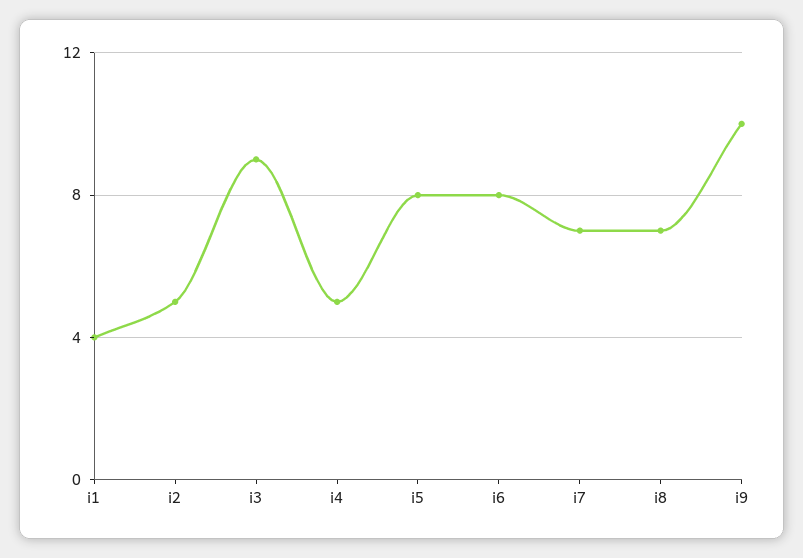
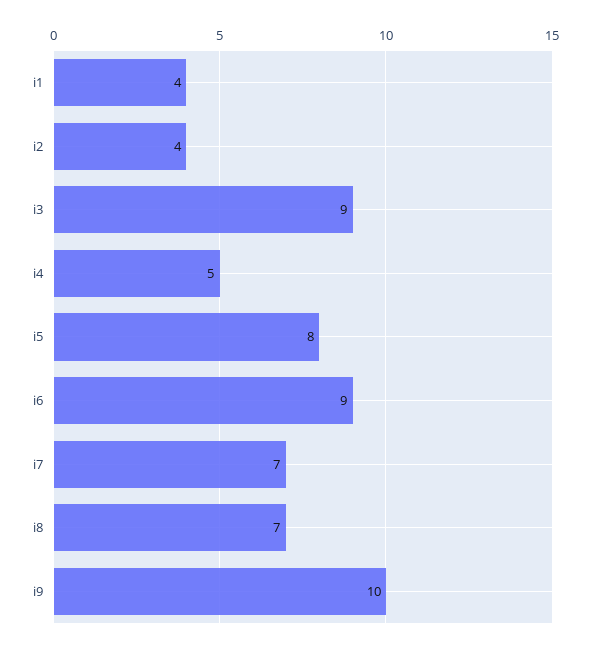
i2: 5 -> 4
i6: 8 -> 9

